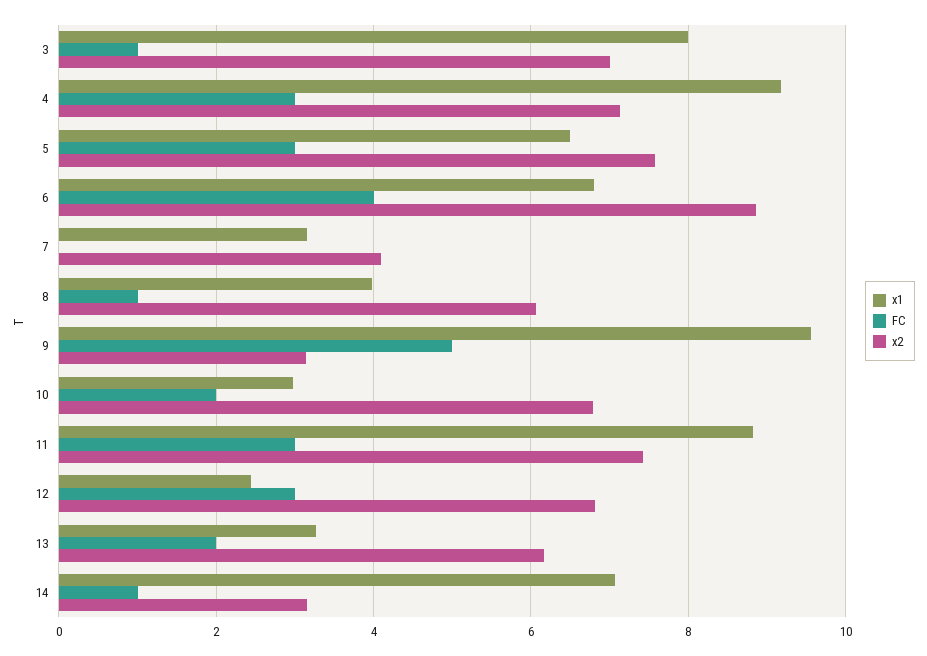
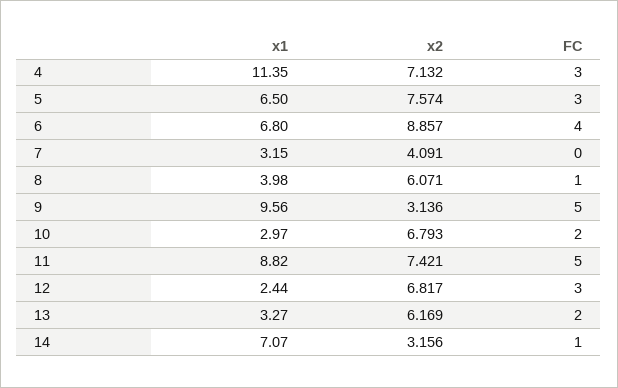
x1, 3: 8 -> none
FC, 3: 1 -> none
x2, 3: 7 -> none
x1, 4: 9.2 -> 11.35
FC, 11: 3 -> 5

